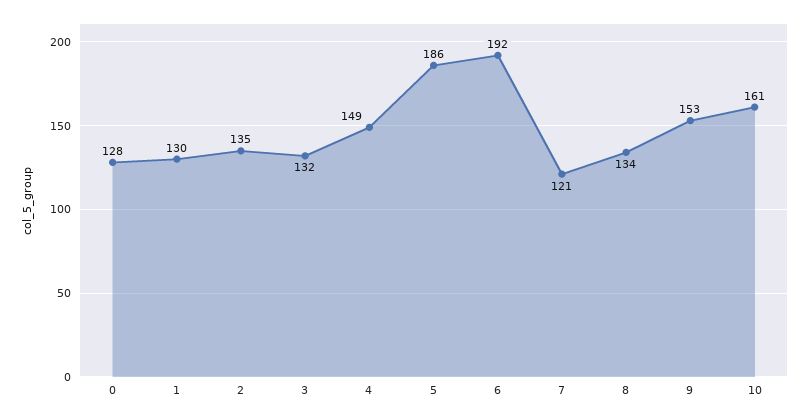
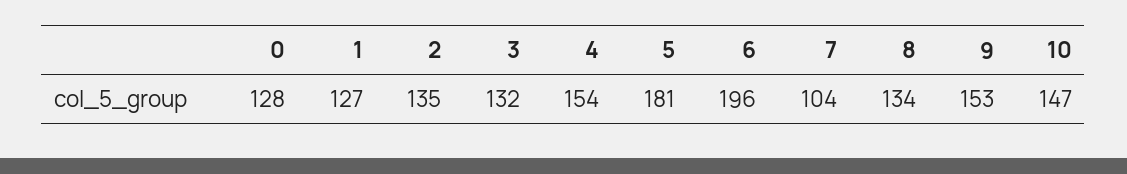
1: 130 -> 127
4: 149 -> 154
5: 186 -> 181
6: 192 -> 196
7: 121 -> 104
10: 161 -> 147

